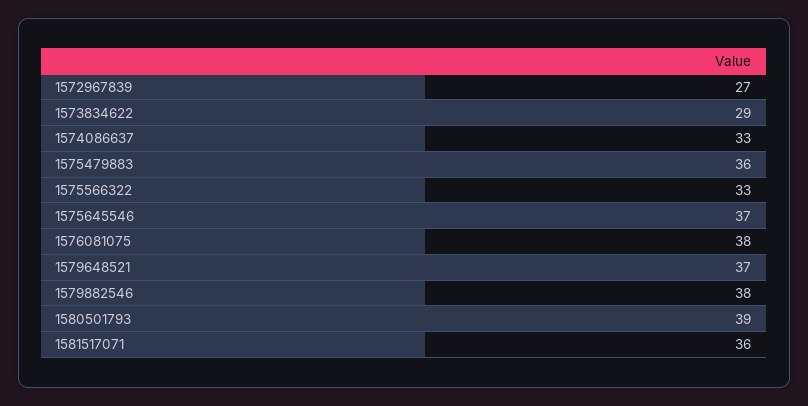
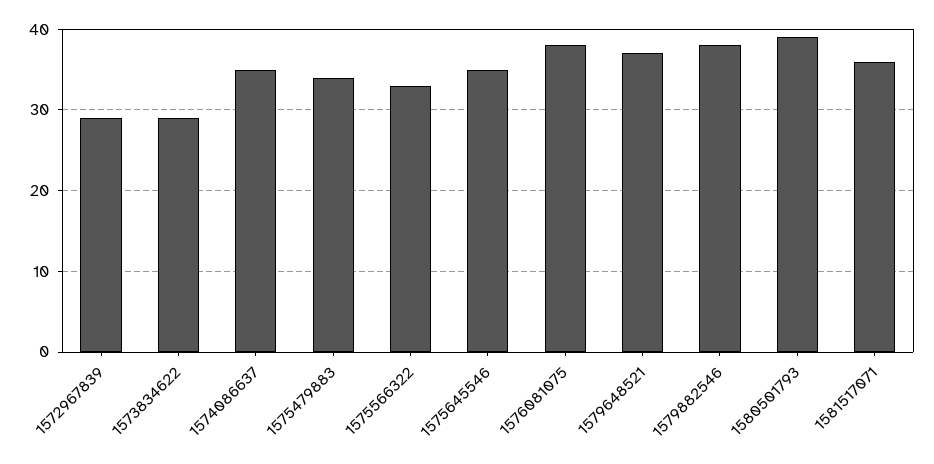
1572967839: 27 -> 29
1574086637: 33 -> 35
1575479883: 36 -> 34
1575645546: 37 -> 35

